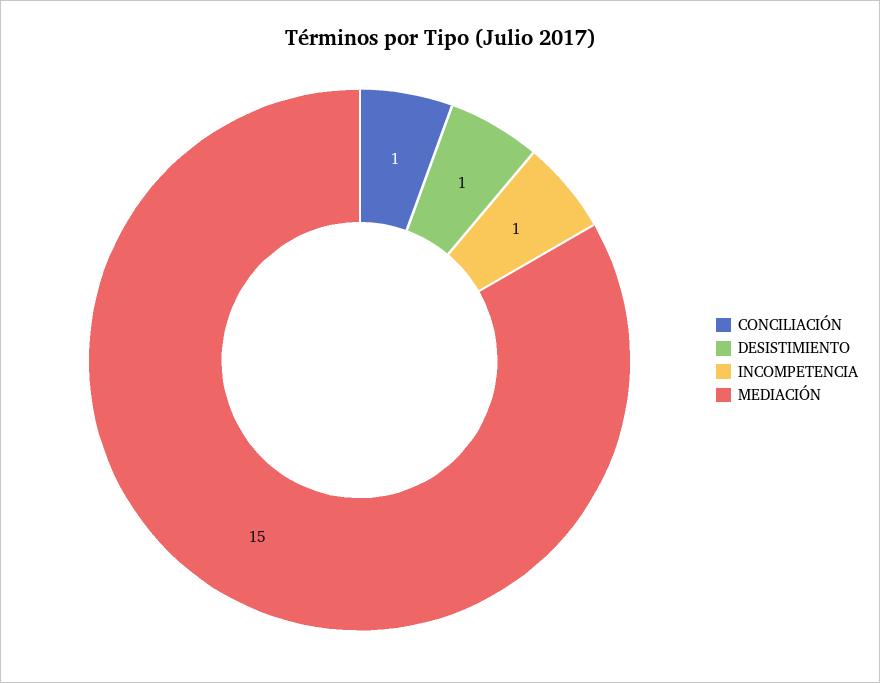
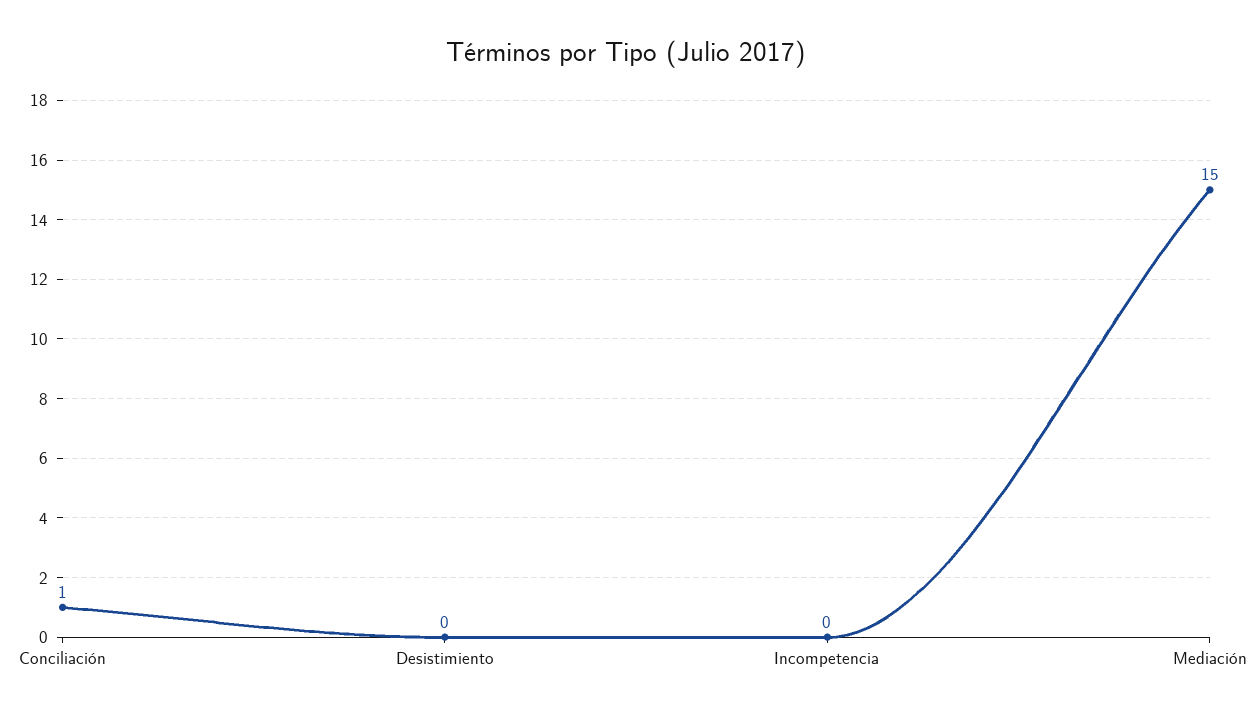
DESISTIMIENTO: 1 -> 0
INCOMPETENCIA: 1 -> 0

